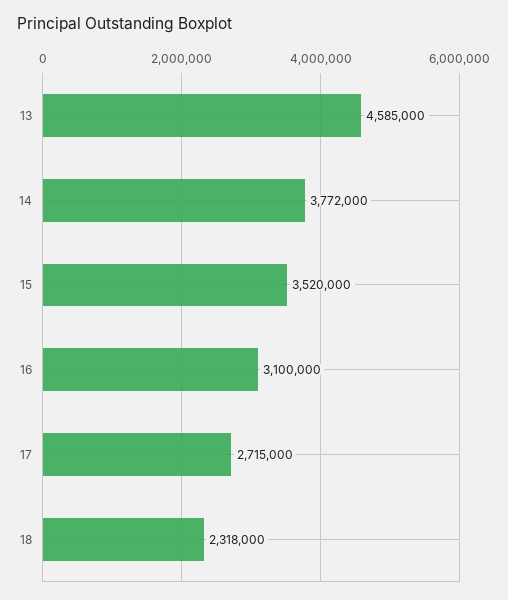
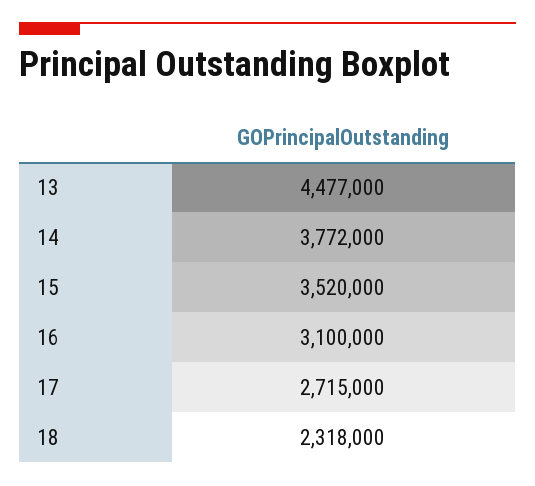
13: 4585000 -> 4477000

